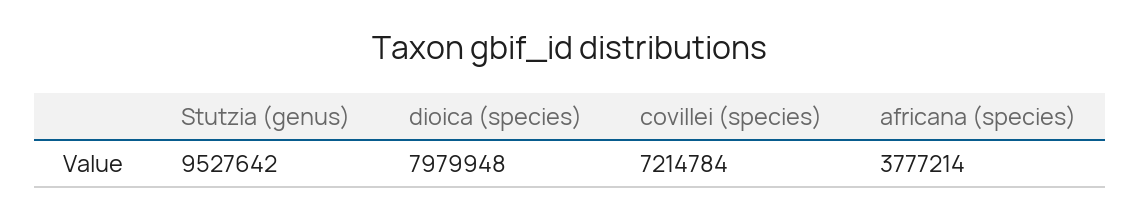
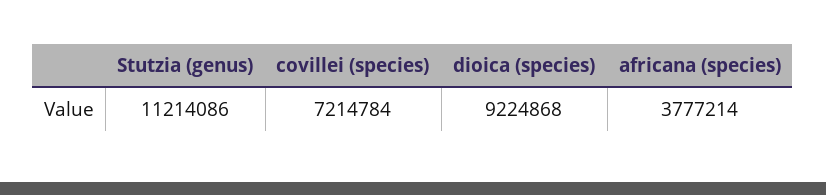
Stutzia (genus): 9527642 -> 11214086
dioica (species): 7979948 -> 9224868

